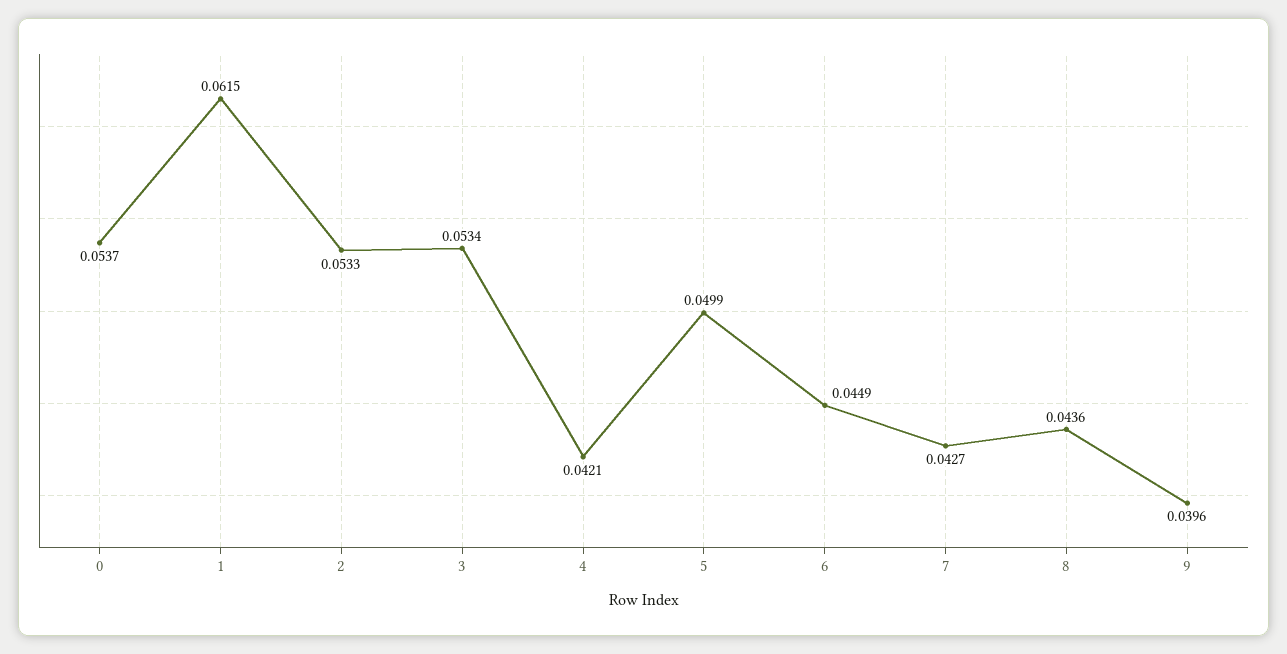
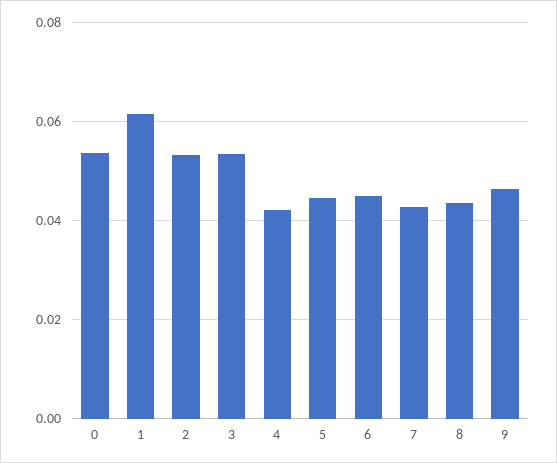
5: 0.0499 -> 0.044
9: 0.0396 -> 0.046

